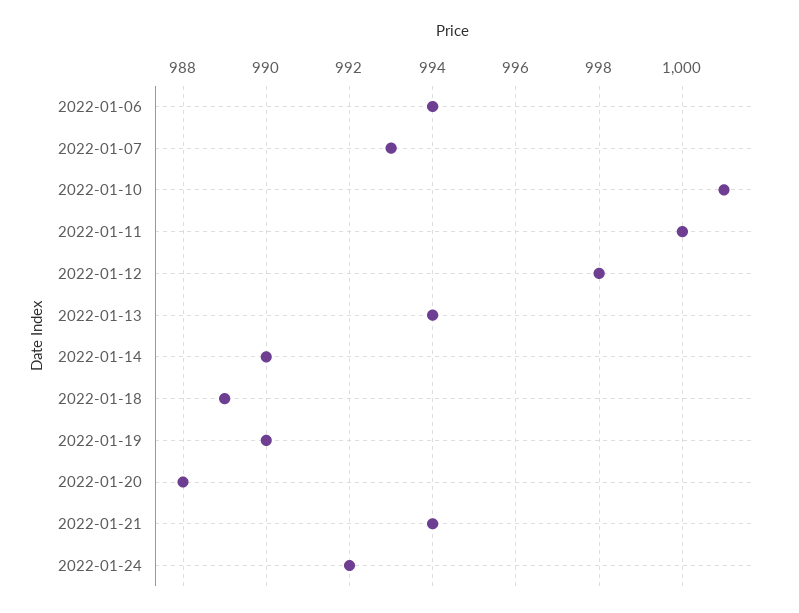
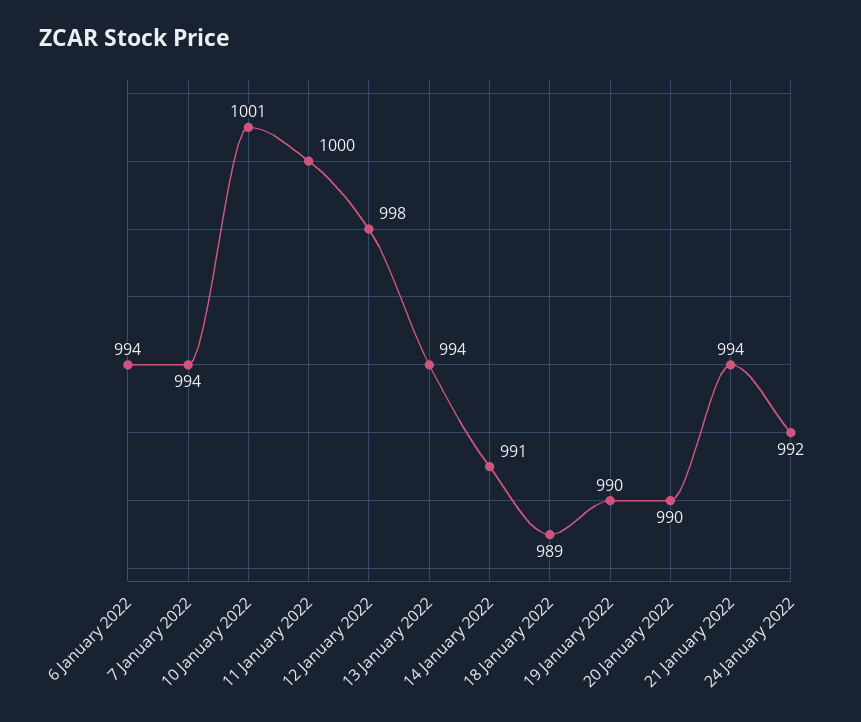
2022-01-07: 993 -> 994
2022-01-14: 990 -> 991
2022-01-20: 988 -> 990

